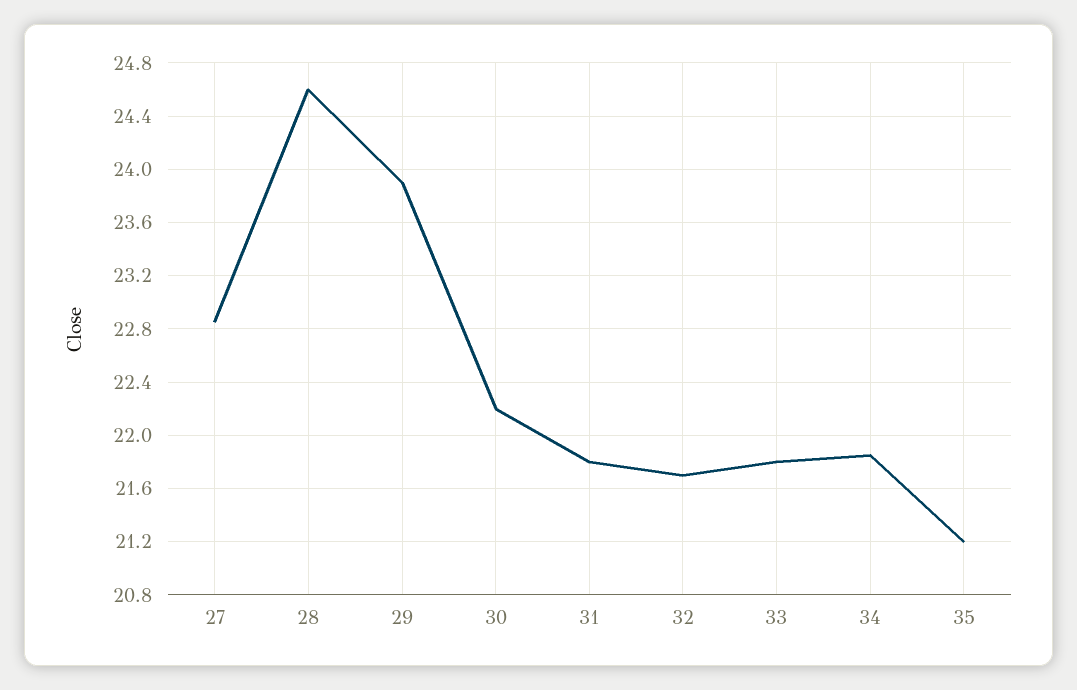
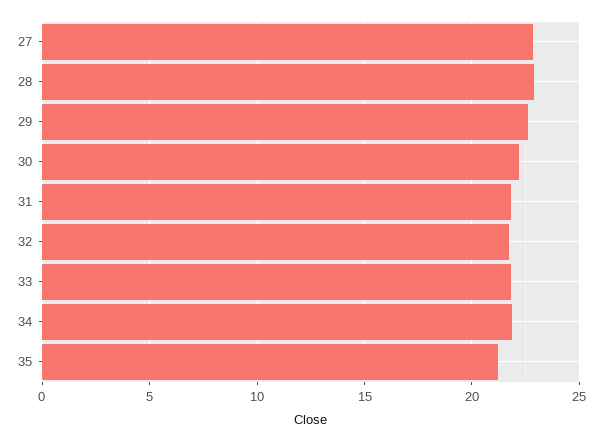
28: 24.6 -> 23
29: 23.9 -> 22.5

